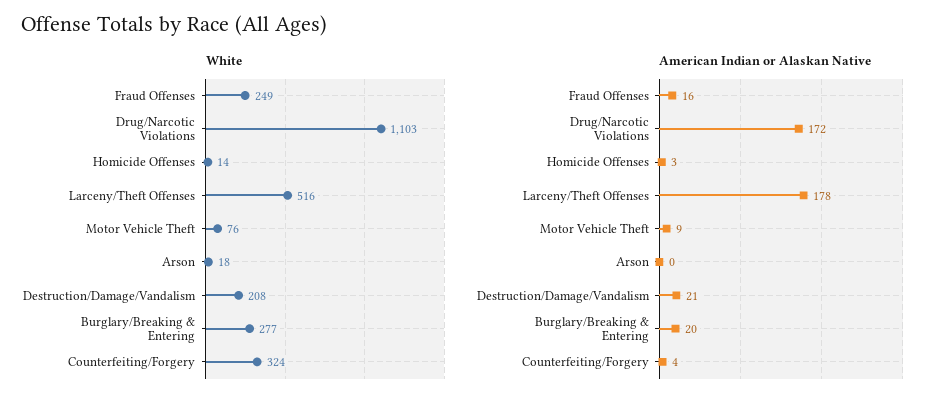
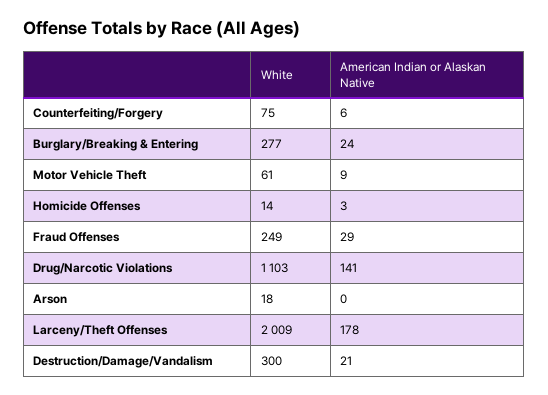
White, Larceny/Theft Offenses: 516 -> 2009
White, Motor Vehicle Theft: 76 -> 61
White, Destruction/Damage/Vandalism: 208 -> 300
White, Counterfeiting/Forgery: 324 -> 75
American Indian or Alaskan Native, Fraud Offenses: 16 -> 29
American Indian or Alaskan Native, Drug/Narcotic Violations: 172 -> 141
American Indian or Alaskan Native, Burglary/Breaking & Entering: 20 -> 24
American Indian or Alaskan Native, Counterfeiting/Forgery: 4 -> 6

